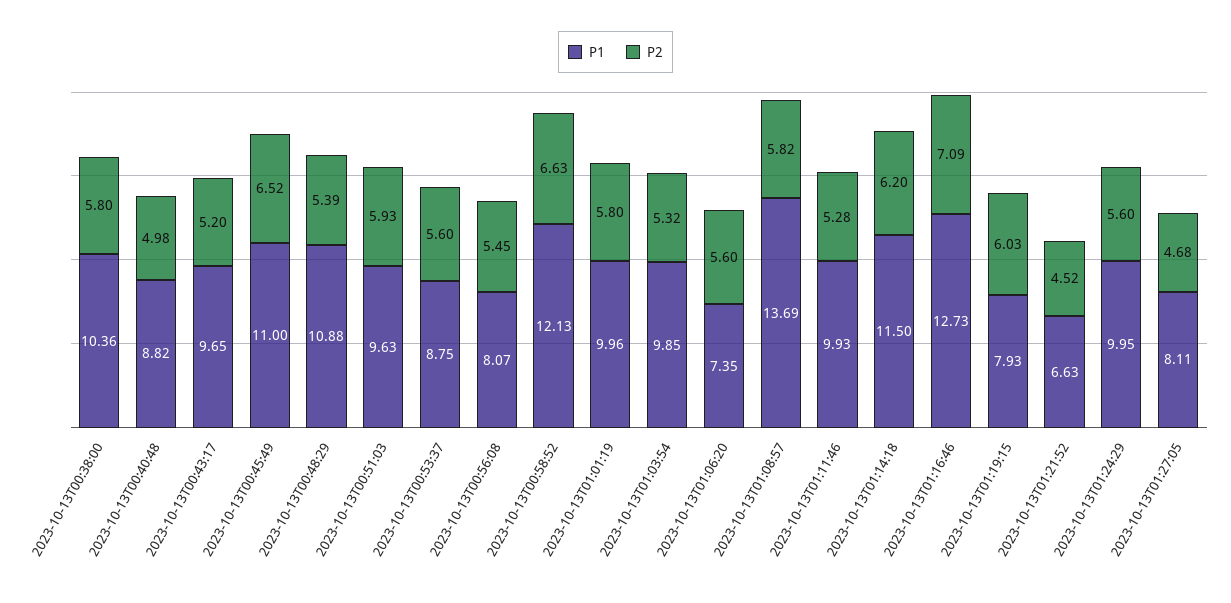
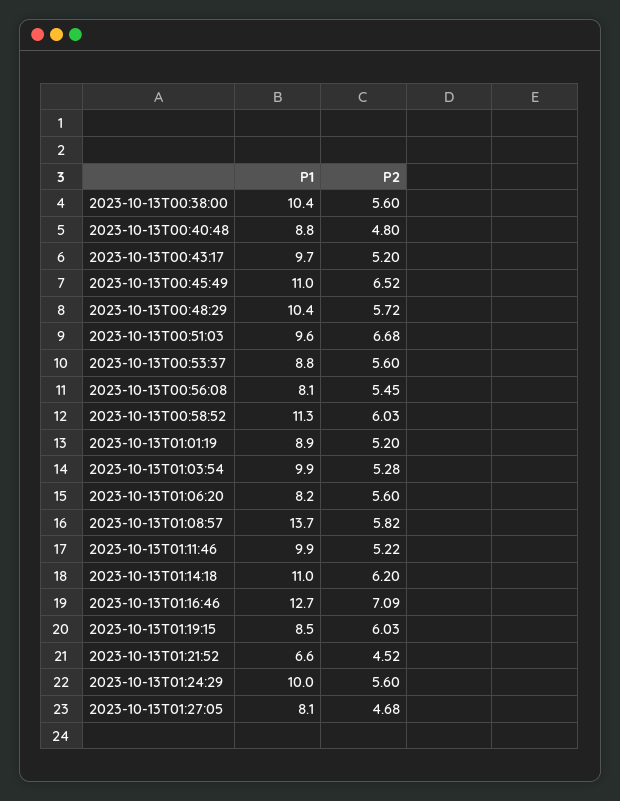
P2, 2023-10-13T00:38:00: 5.8 -> 5.6
P2, 2023-10-13T00:40:48: 4.98 -> 4.8
P1, 2023-10-13T00:48:29: 10.88 -> 10.4
P2, 2023-10-13T00:48:29: 5.39 -> 5.72
P2, 2023-10-13T00:51:03: 5.93 -> 6.68
P1, 2023-10-13T00:58:52: 12.13 -> 11.3
P2, 2023-10-13T00:58:52: 6.63 -> 6.03
P1, 2023-10-13T01:01:19: 9.96 -> 8.9
P2, 2023-10-13T01:01:19: 5.8 -> 5.2
P2, 2023-10-13T01:03:54: 5.32 -> 5.28
P1, 2023-10-13T01:06:20: 7.35 -> 8.2
P2, 2023-10-13T01:11:46: 5.28 -> 5.22
P1, 2023-10-13T01:14:18: 11.5 -> 11
P1, 2023-10-13T01:19:15: 7.93 -> 8.5

